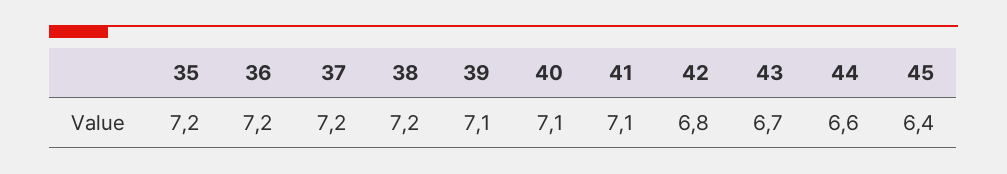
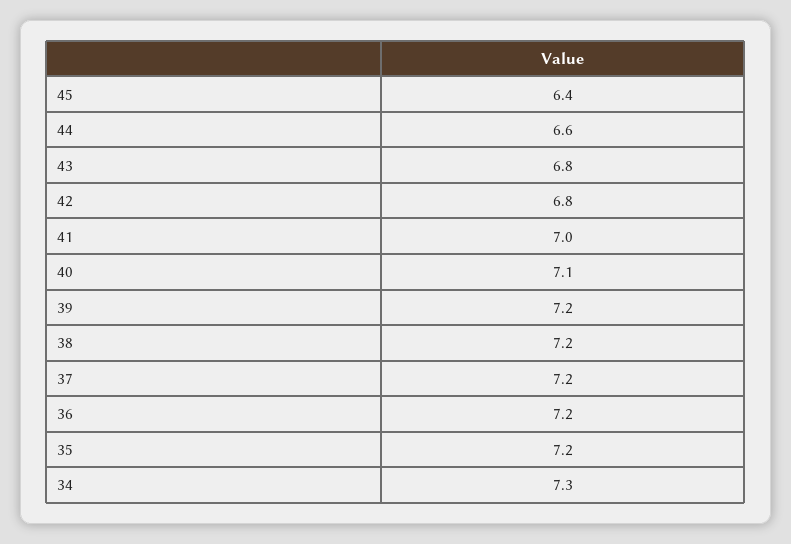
39: 7.1 -> 7.2
41: 7.1 -> 7
43: 6.7 -> 6.8
34: none -> 7.3

